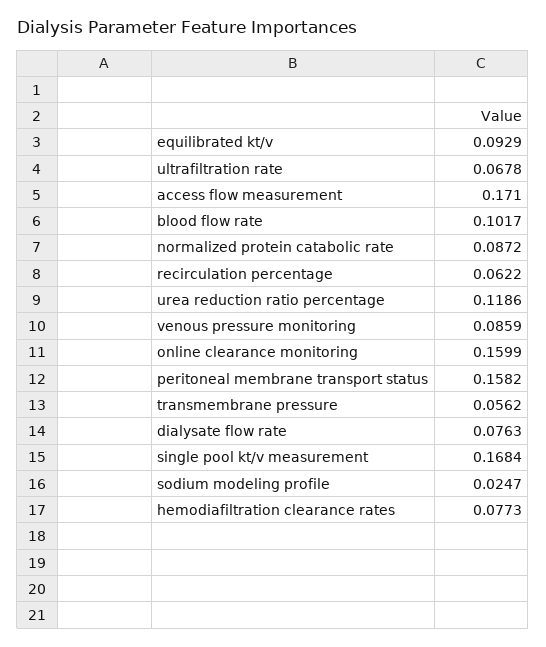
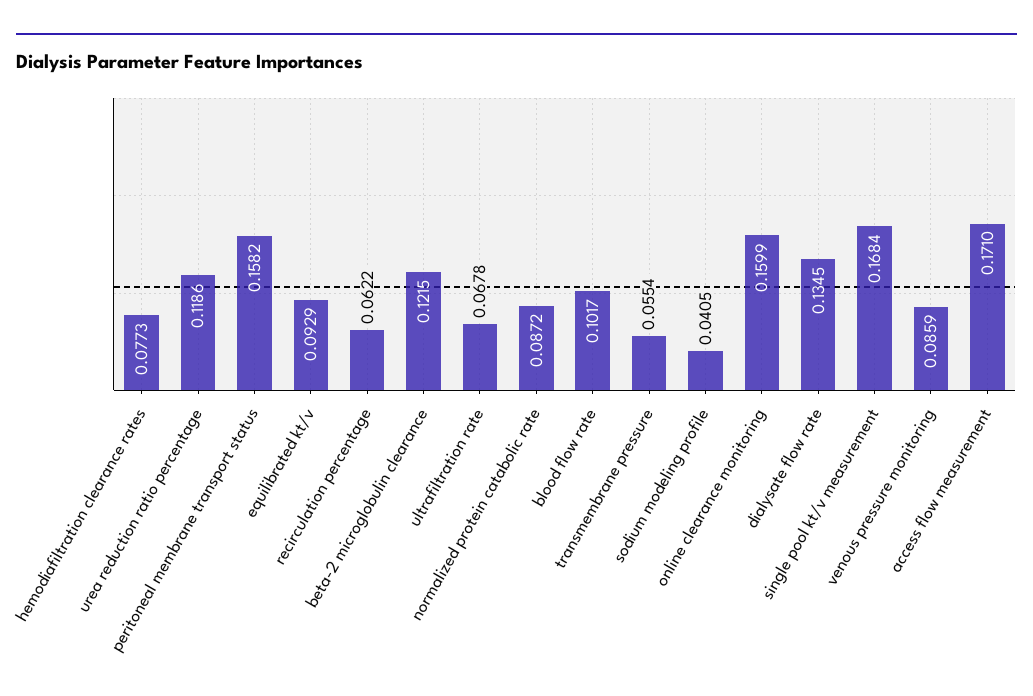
transmembrane pressure: 0.0562 -> 0.0554
dialysate flow rate: 0.0763 -> 0.1345
sodium modeling profile: 0.0247 -> 0.0405
beta-2 microglobulin clearance: none -> 0.1215

